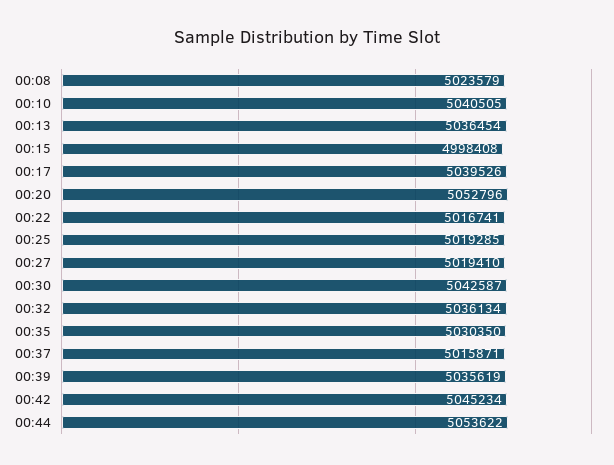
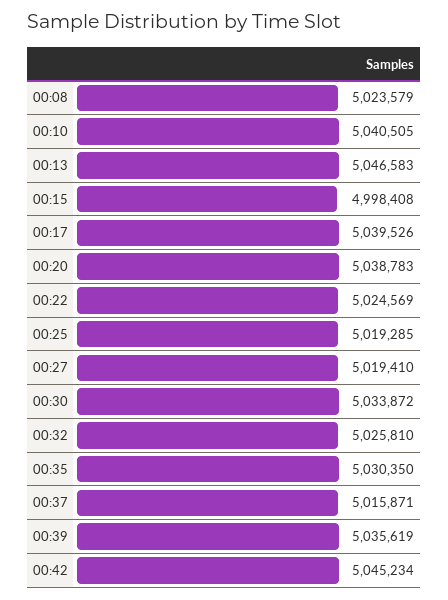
00:13: 5036454 -> 5046583
00:20: 5052796 -> 5038783
00:22: 5016741 -> 5024569
00:30: 5042587 -> 5033872
00:32: 5036134 -> 5025810
00:44: 5053622 -> none

